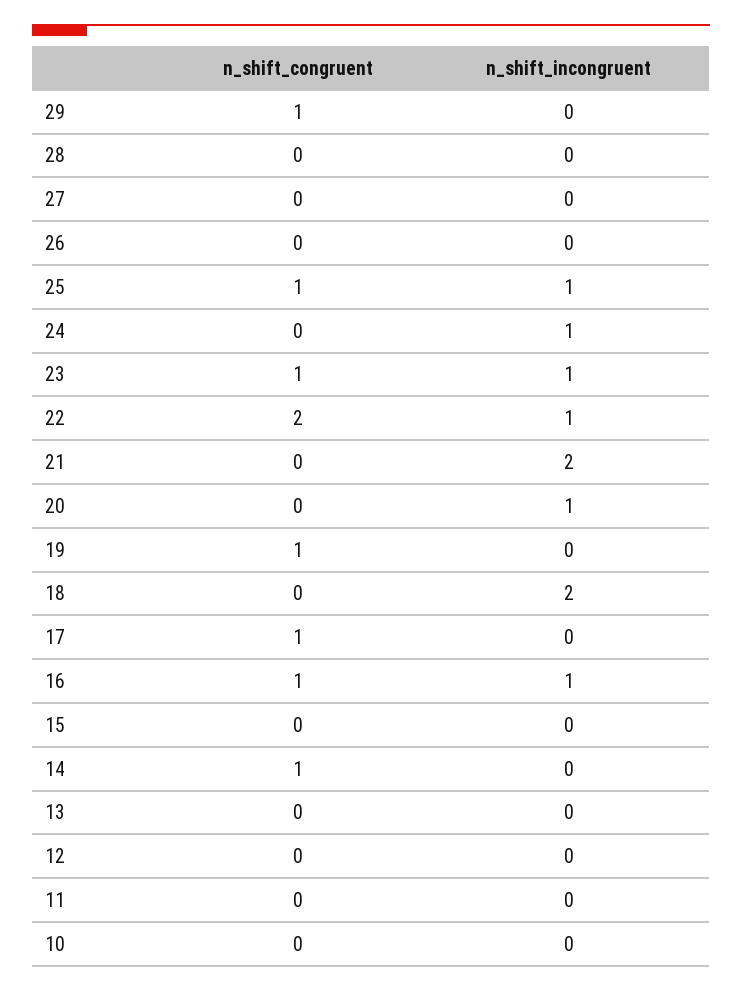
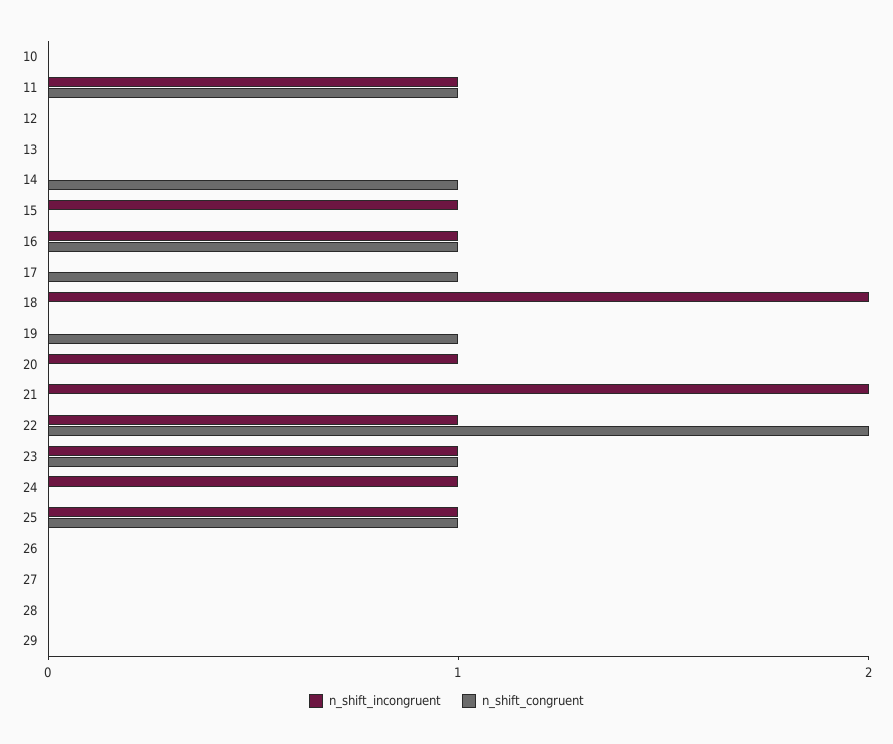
n_shift_congruent, 29: 1 -> 0
n_shift_incongruent, 15: 0 -> 1
n_shift_congruent, 11: 0 -> 1
n_shift_incongruent, 11: 0 -> 1

